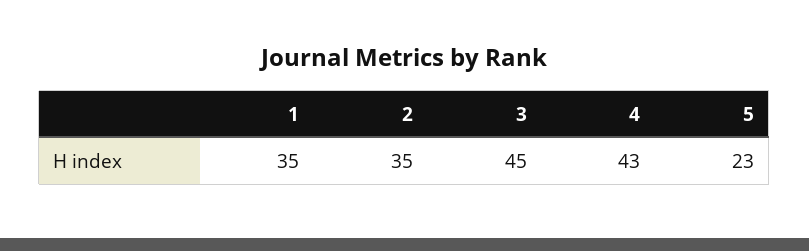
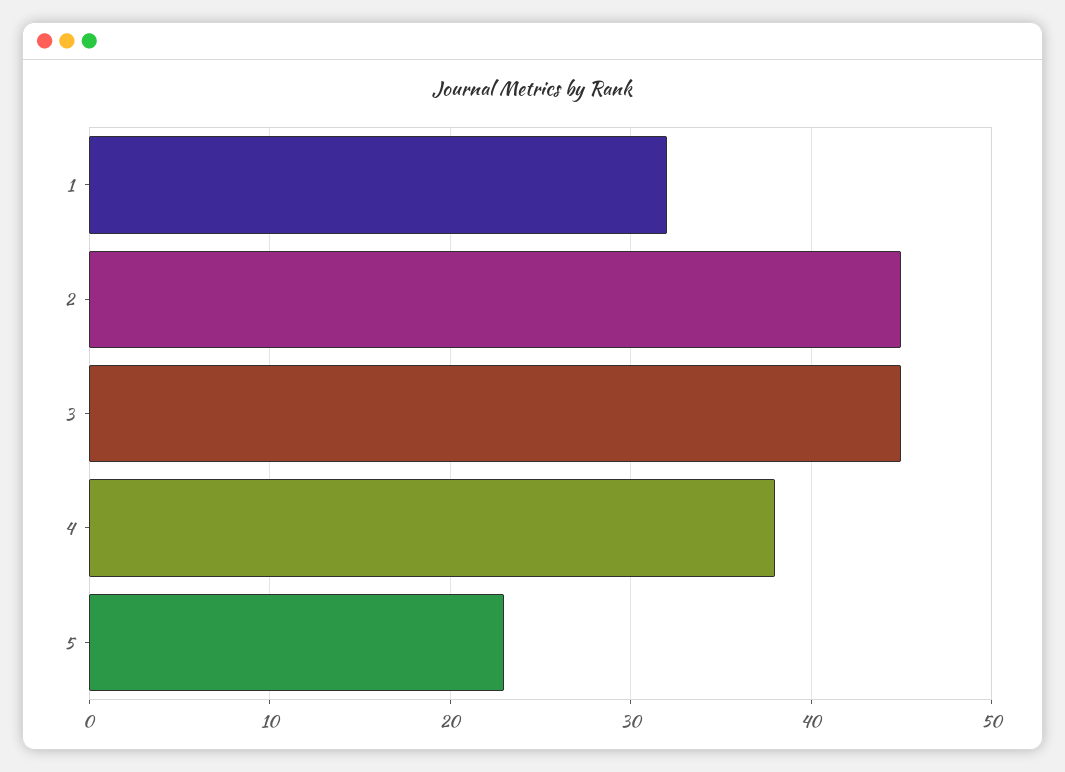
1: 35 -> 32
2: 35 -> 45
4: 43 -> 38

